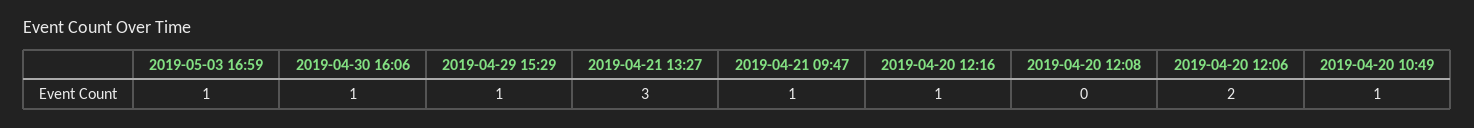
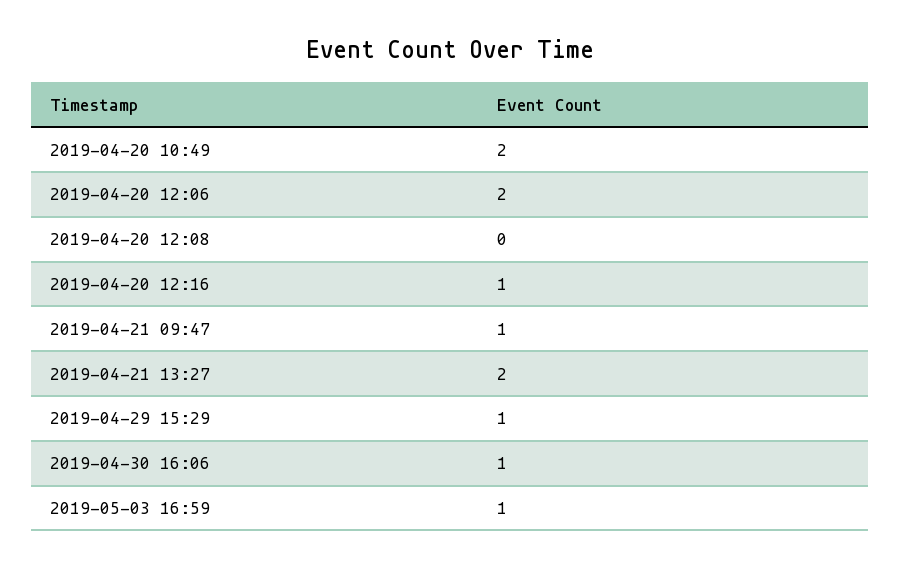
2019-04-21 13:27: 3 -> 2
2019-04-20 10:49: 1 -> 2

